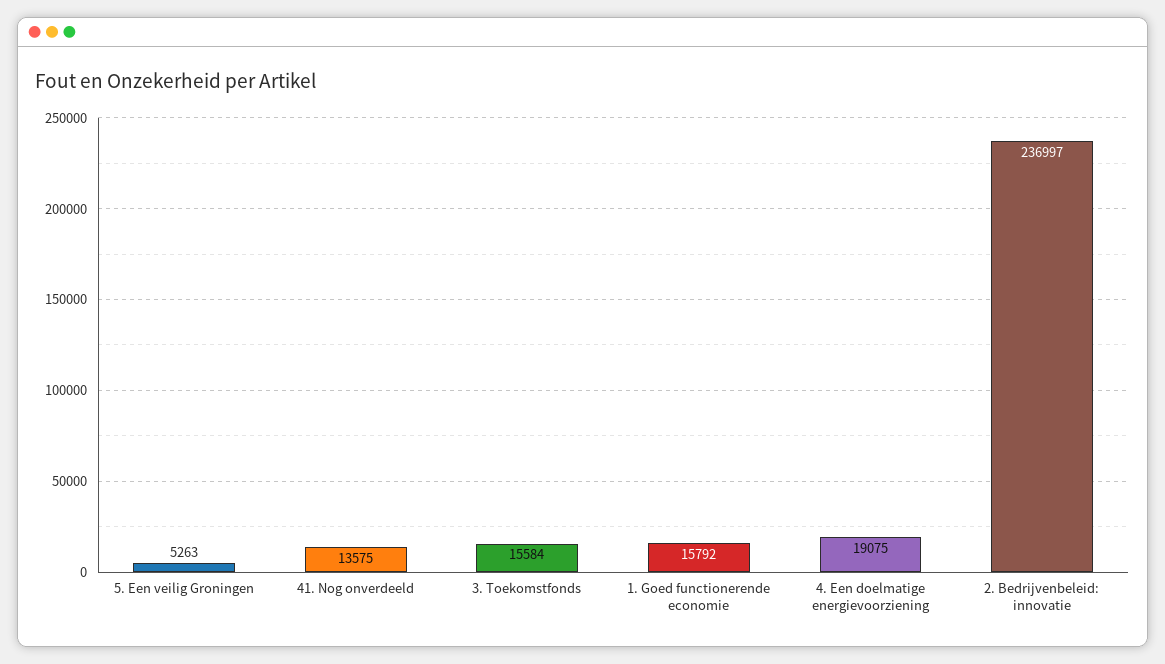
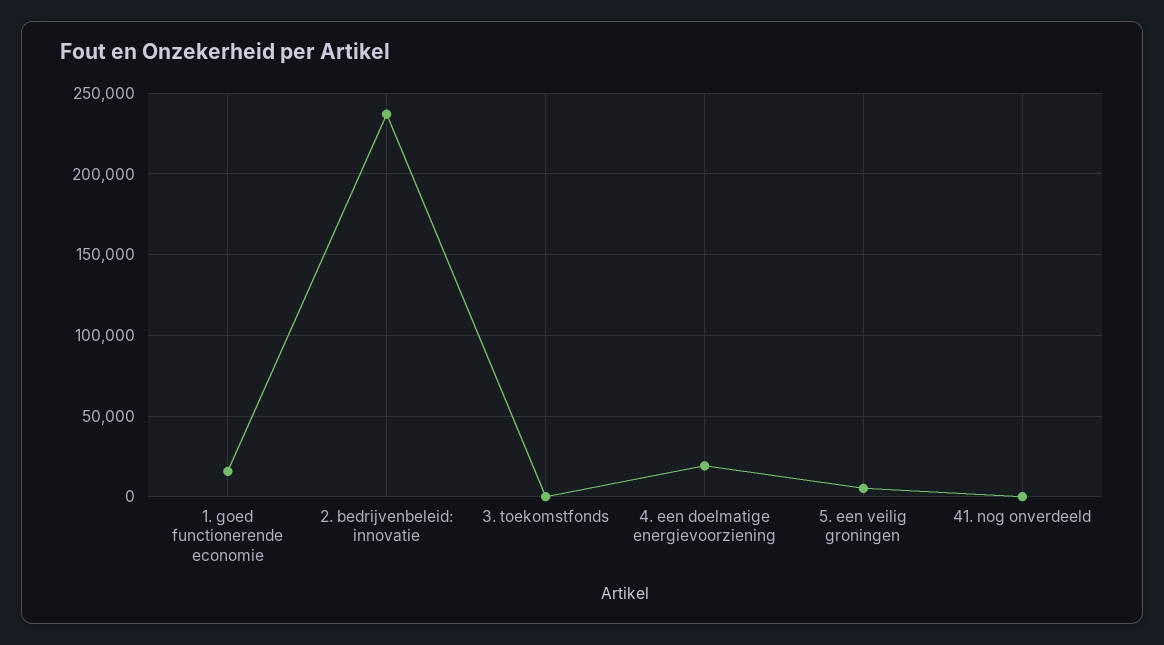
41. Nog onverdeeld: 13575 -> 0
3. Toekomstfonds: 15584 -> 0

